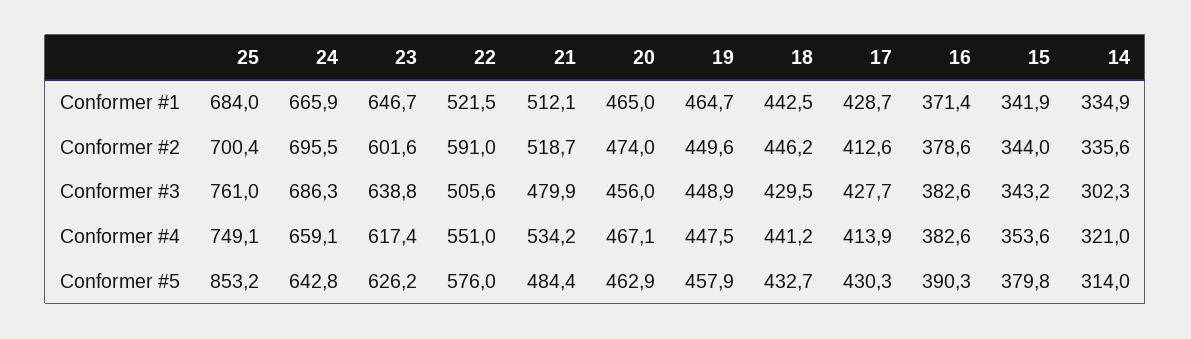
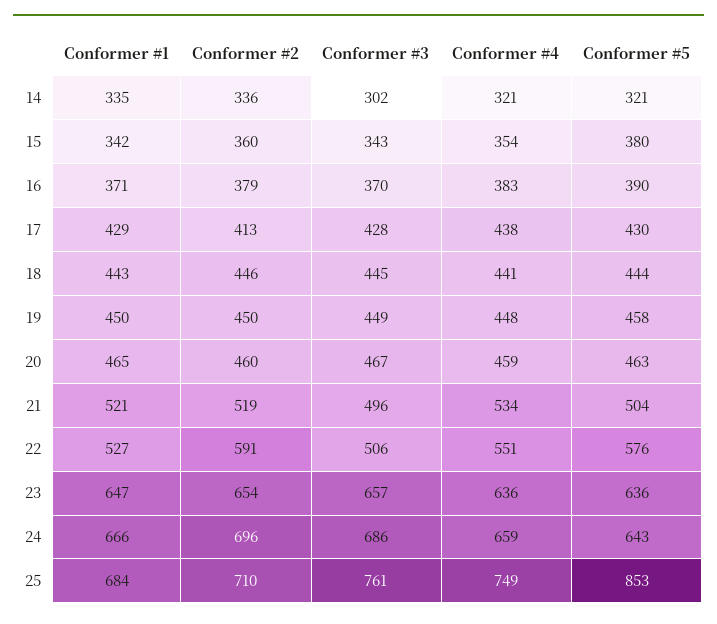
22, Conformer #1: 521.5 -> 527
21, Conformer #1: 512.1 -> 521
19, Conformer #1: 464.7 -> 450
25, Conformer #2: 700.4 -> 710
23, Conformer #2: 601.6 -> 654
20, Conformer #2: 474 -> 460
15, Conformer #2: 344 -> 360
23, Conformer #3: 638.8 -> 657
21, Conformer #3: 479.9 -> 496
20, Conformer #3: 456 -> 467
18, Conformer #3: 429.5 -> 445
16, Conformer #3: 382.6 -> 370
23, Conformer #4: 617.4 -> 636
20, Conformer #4: 467.1 -> 459
17, Conformer #4: 413.9 -> 438
23, Conformer #5: 626.2 -> 636
21, Conformer #5: 484.4 -> 504
18, Conformer #5: 432.7 -> 444
14, Conformer #5: 314 -> 321

